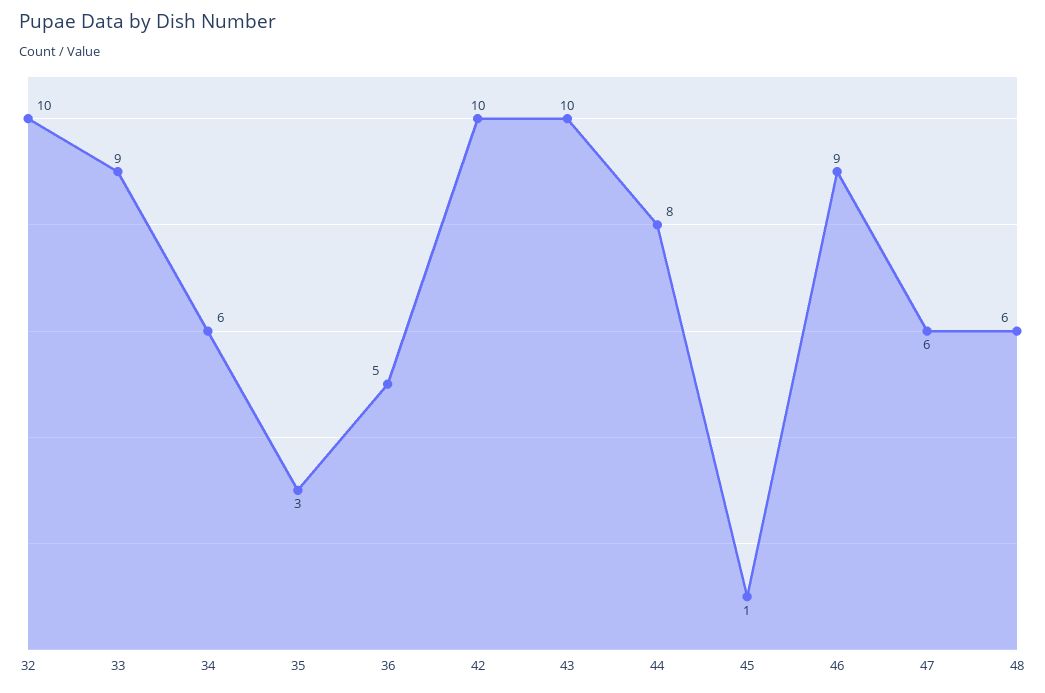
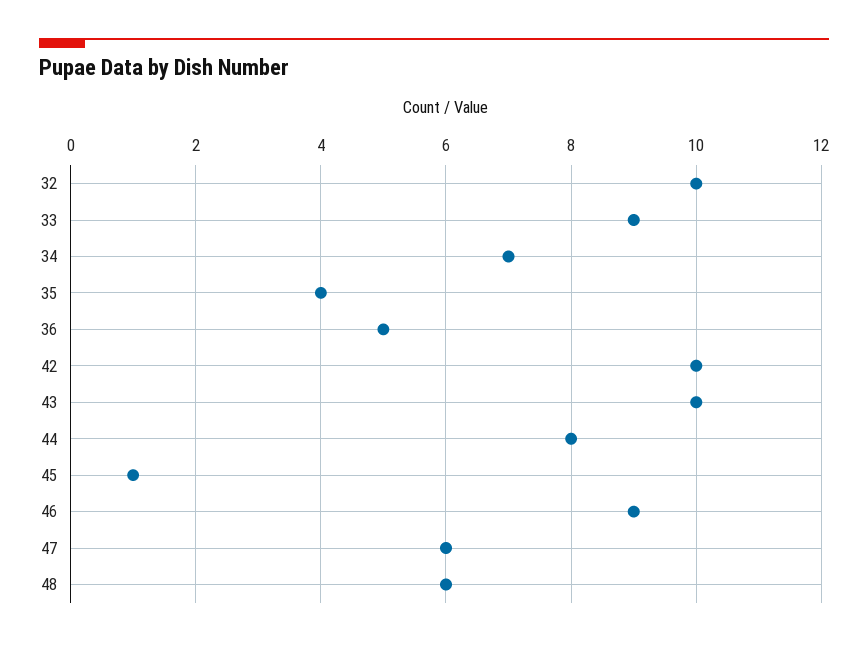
34: 6 -> 7
35: 3 -> 4

